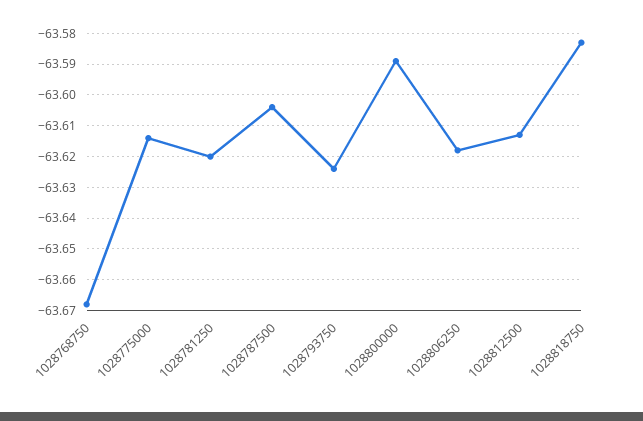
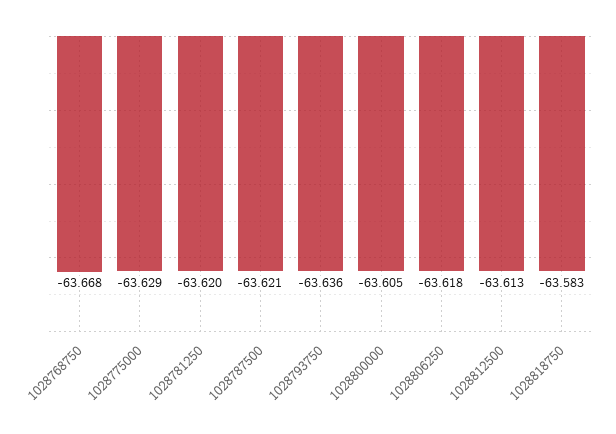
1028775000: -63.615 -> -63.629
1028787500: -63.605 -> -63.621
1028793750: -63.625 -> -63.636
1028800000: -63.59 -> -63.605

